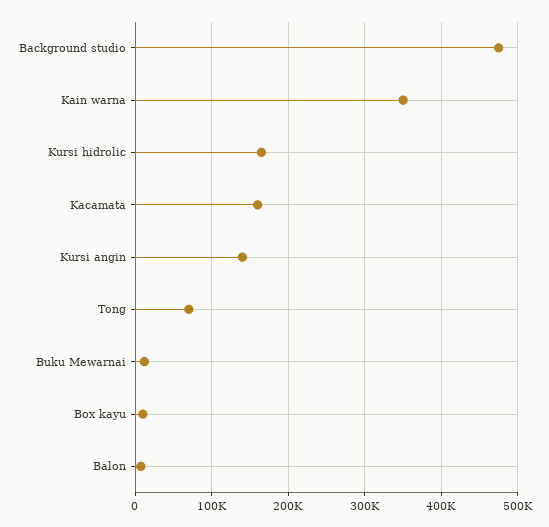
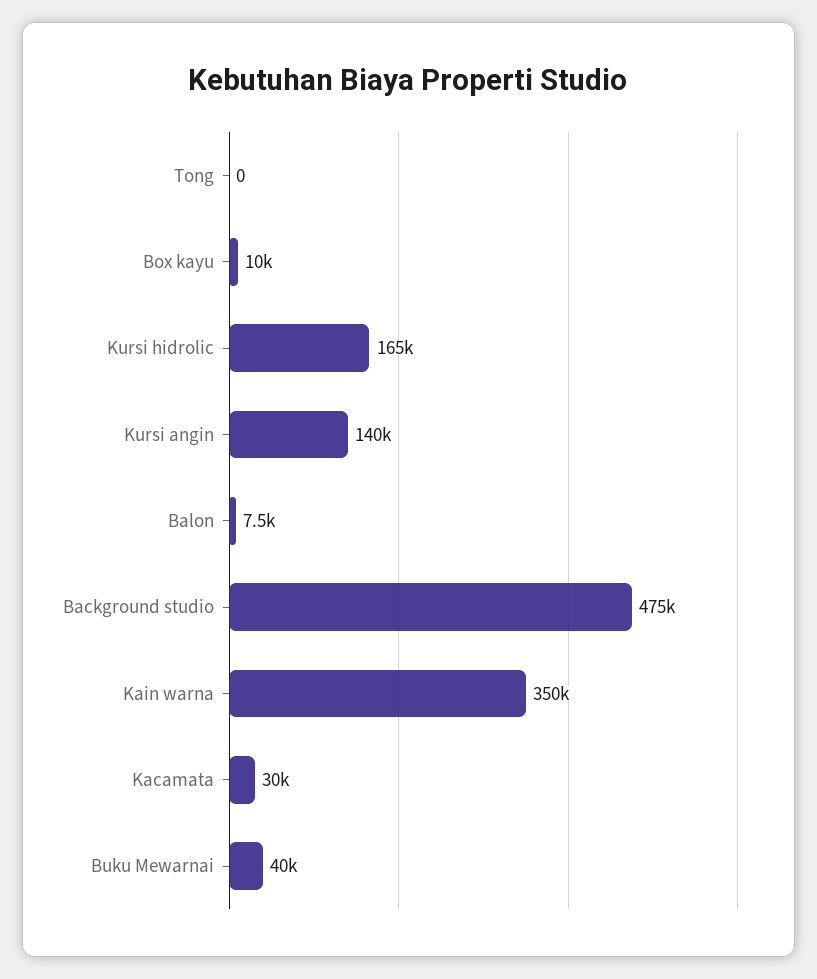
Kacamata: 160000 -> 30000
Tong: 70000 -> 0
Buku Mewarnai: 10000 -> 40000

